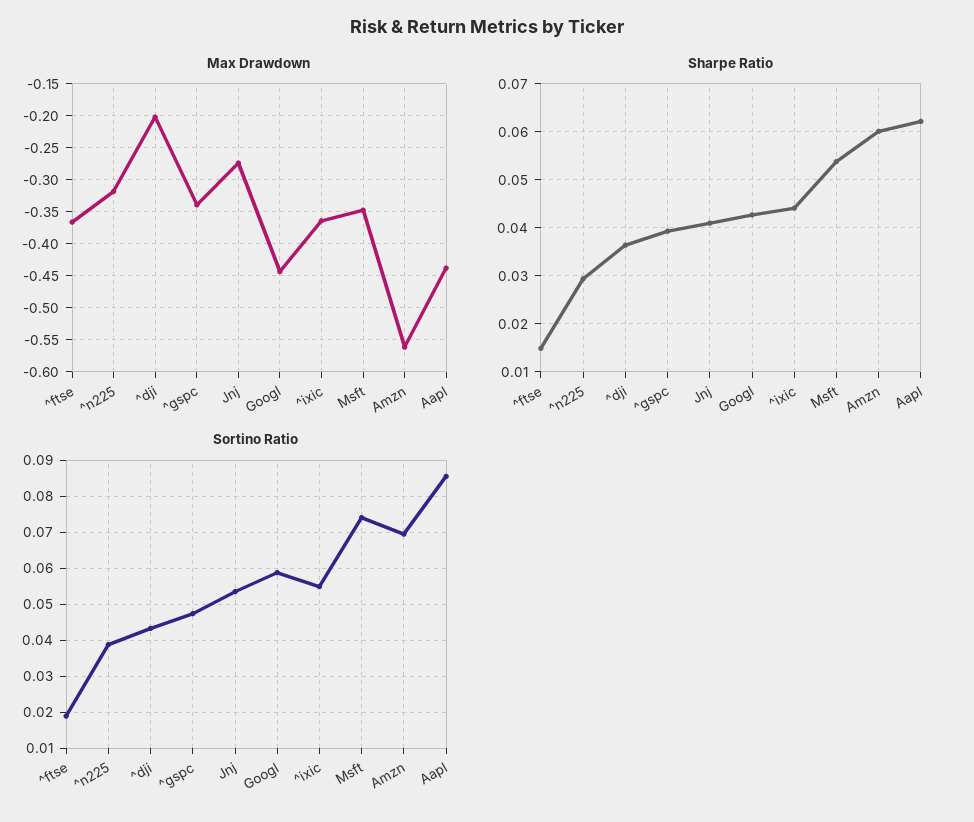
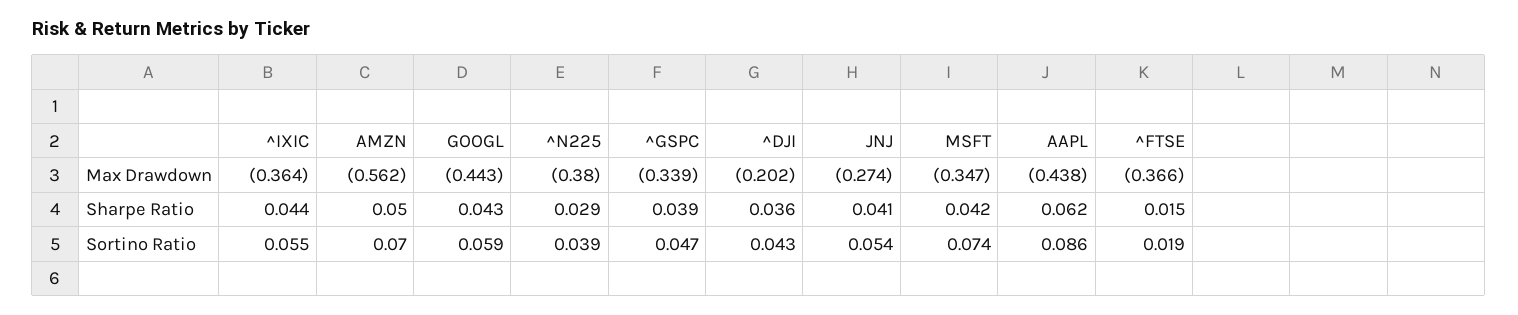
Max Drawdown, ^n225: -0.32 -> -0.38
Sharpe Ratio, Msft: 0.054 -> 0.042
Sharpe Ratio, Amzn: 0.06 -> 0.05

